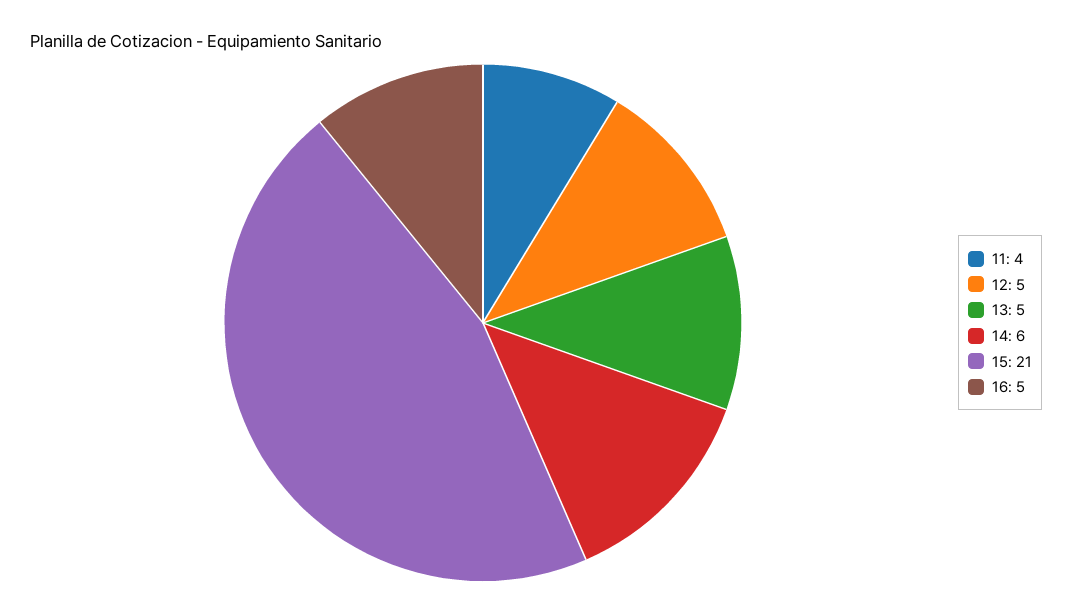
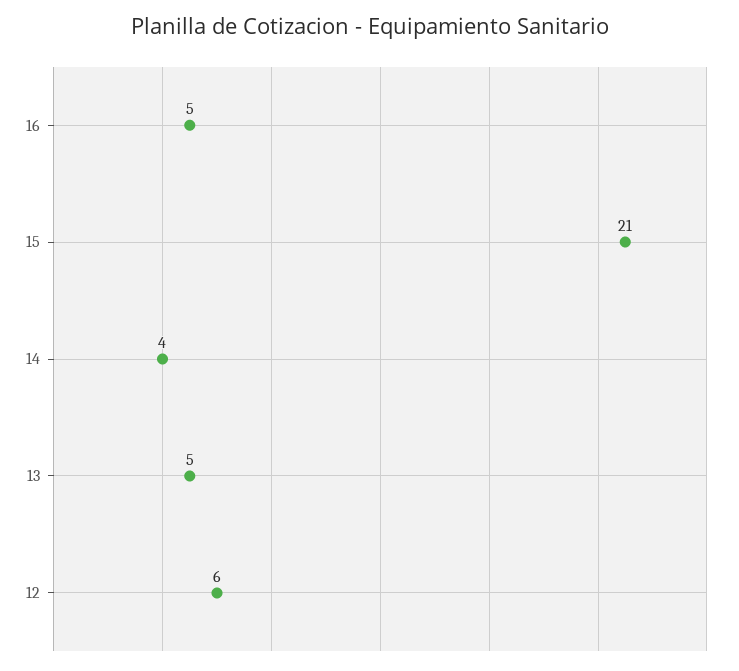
11: 4 -> none
12: 5 -> 6
14: 6 -> 4

